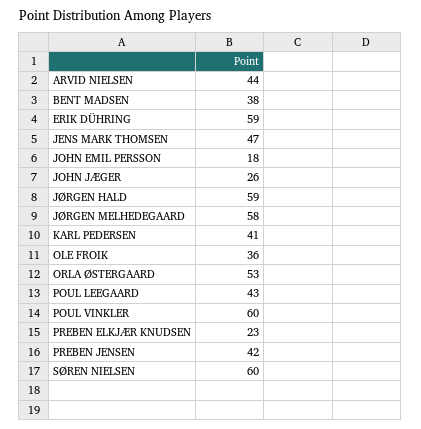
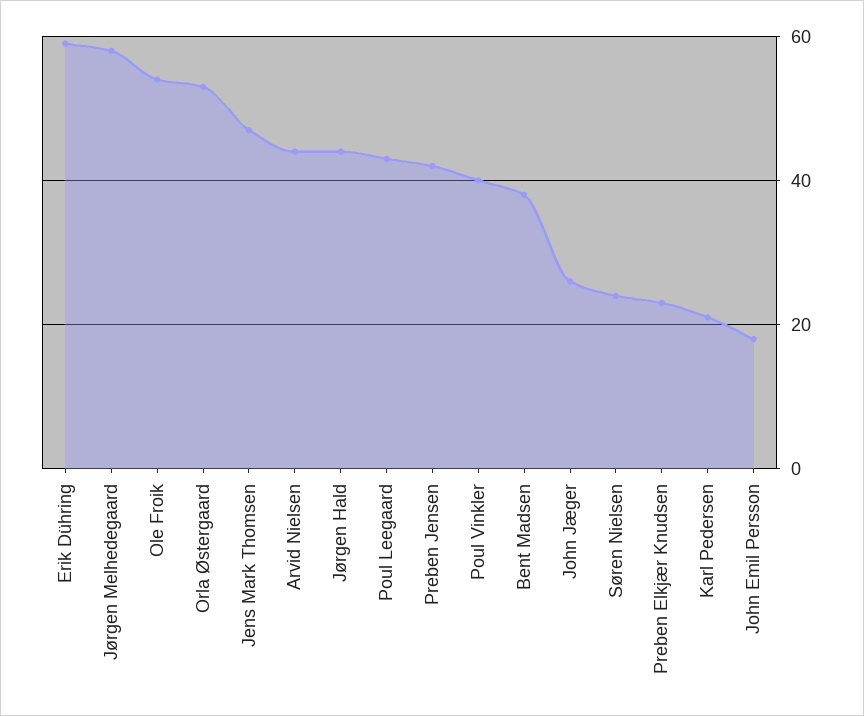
JØRGEN HALD: 59 -> 45
KARL PEDERSEN: 41 -> 20
OLE FROIK: 36 -> 55
POUL VINKLER: 60 -> 40
SØREN NIELSEN: 60 -> 25

